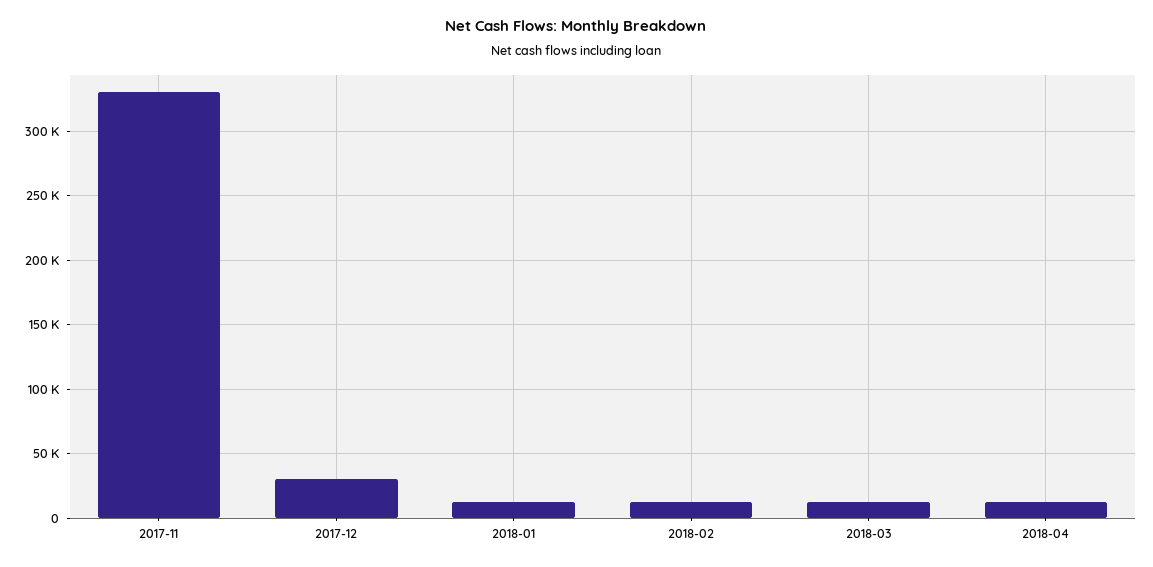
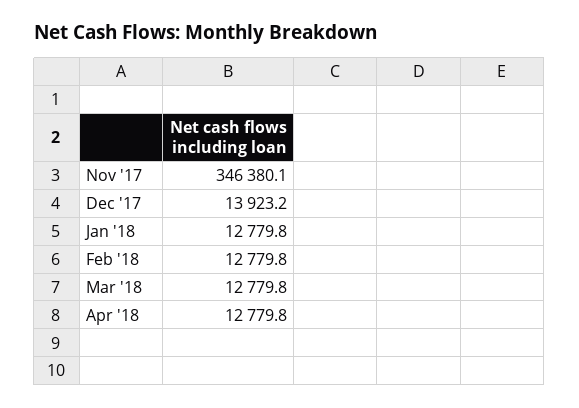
2017-11: 330000 -> 346380.1
2017-12: 30000 -> 13923.2

